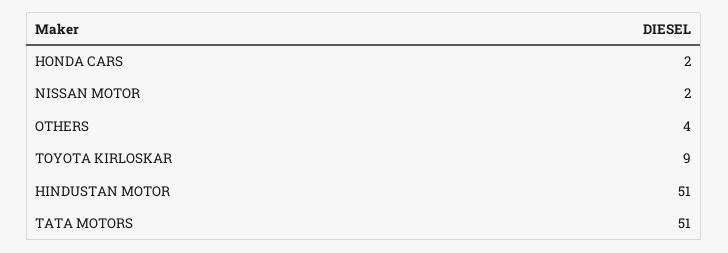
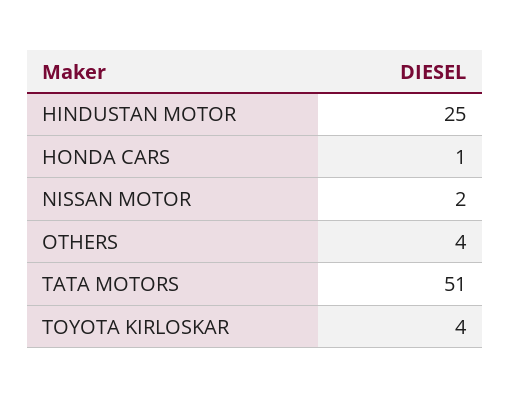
HONDA CARS: 2 -> 1
TOYOTA KIRLOSKAR: 9 -> 4
HINDUSTAN MOTOR: 51 -> 25

